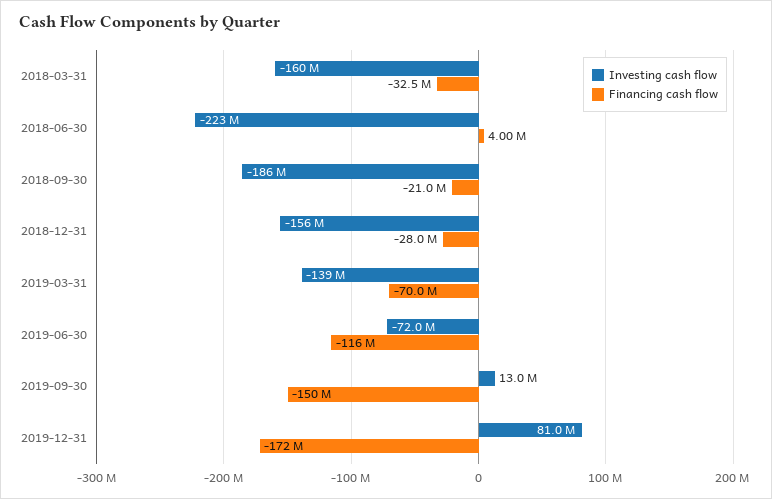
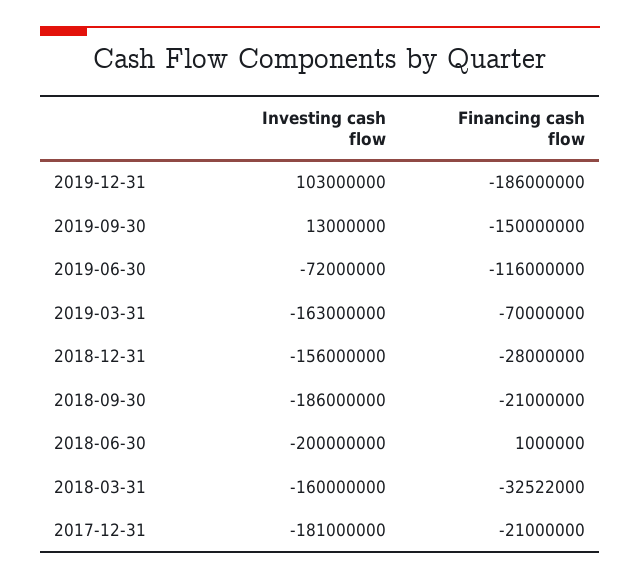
Investing cash flow, 2018-06-30: -223000000 -> -200000000
Financing cash flow, 2018-06-30: 4000000 -> 1000000
Investing cash flow, 2019-03-31: -139000000 -> -163000000
Investing cash flow, 2019-12-31: 81000000 -> 103000000
Financing cash flow, 2019-12-31: -172000000 -> -186000000
Investing cash flow, 2017-12-31: none -> -181000000
Financing cash flow, 2017-12-31: none -> -21000000

